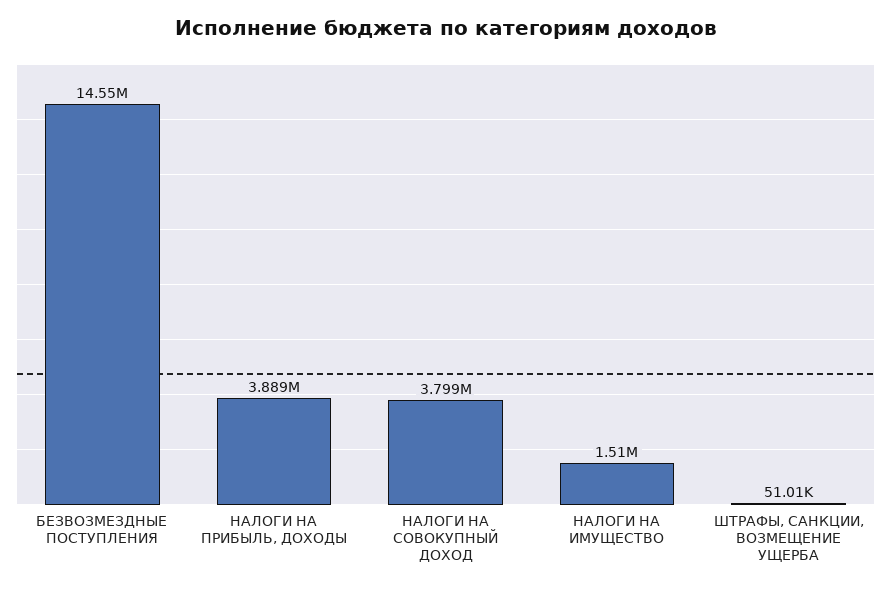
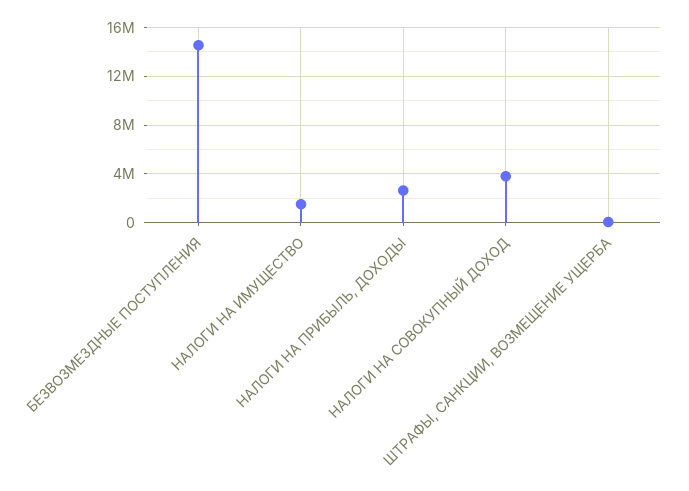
НАЛОГИ НА ПРИБЫЛЬ, ДОХОДЫ: 3889000 -> 2500000

